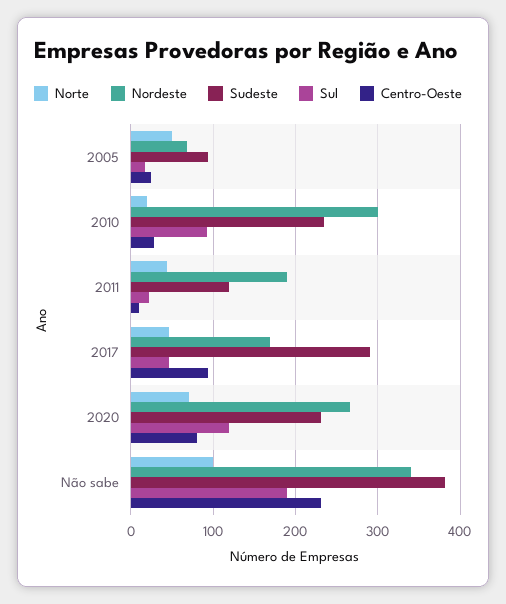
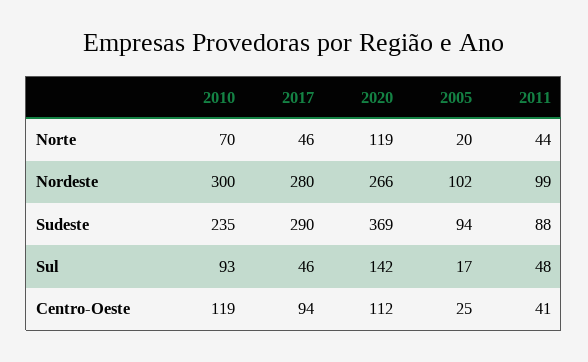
Norte, 2005: 50 -> 20
Nordeste, 2005: 70 -> 102
Norte, 2010: 20 -> 70
Centro-Oeste, 2010: 30 -> 119
Nordeste, 2011: 190 -> 99
Sudeste, 2011: 120 -> 88
Sul, 2011: 20 -> 48
Centro-Oeste, 2011: 10 -> 41
Nordeste, 2017: 170 -> 280
Norte, 2020: 70 -> 119
Sudeste, 2020: 230 -> 369
Sul, 2020: 120 -> 142
Centro-Oeste, 2020: 80 -> 112
Norte, Não sabe: 100 -> none
Nordeste, Não sabe: 340 -> none
Sudeste, Não sabe: 380 -> none
Sul, Não sabe: 190 -> none
Centro-Oeste, Não sabe: 230 -> none

